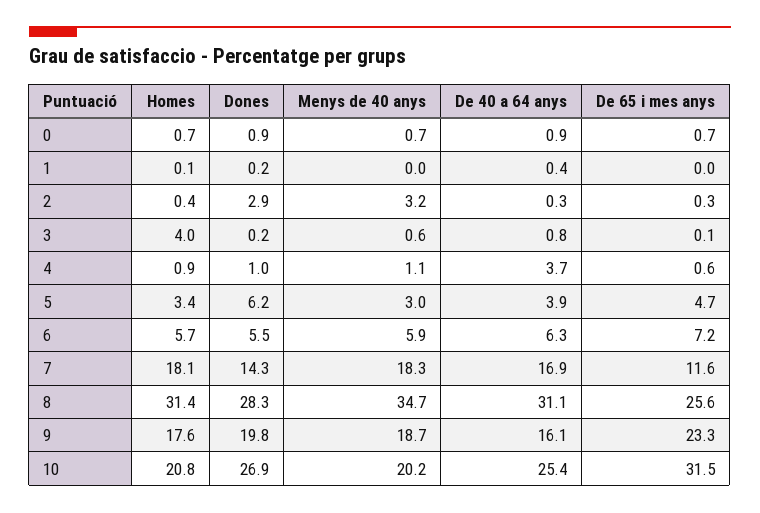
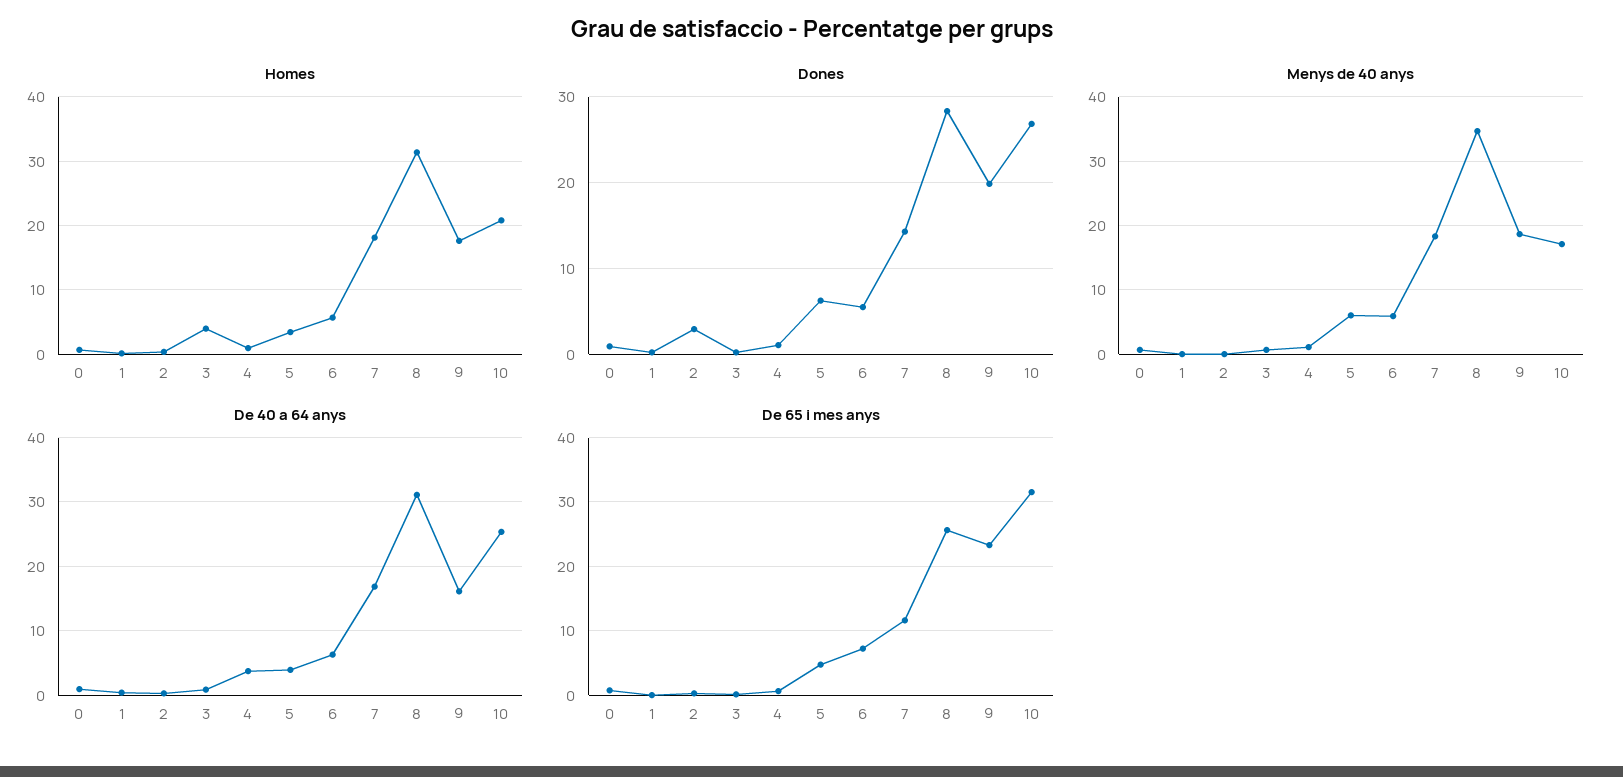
Menys de 40 anys, 2: 3.2 -> 0
Menys de 40 anys, 5: 3 -> 6
Menys de 40 anys, 10: 20.2 -> 17

